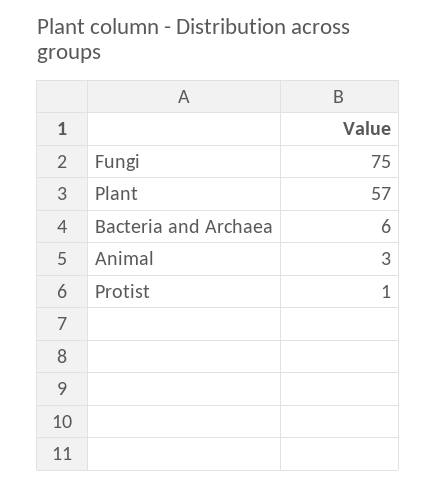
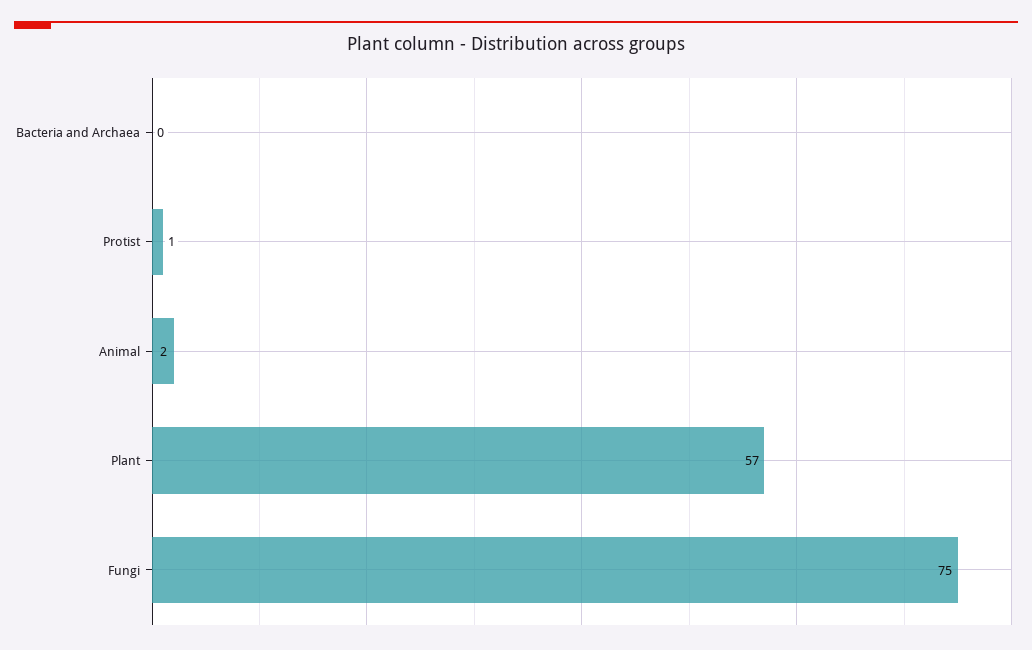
Bacteria and Archaea: 6 -> 0
Animal: 3 -> 2

